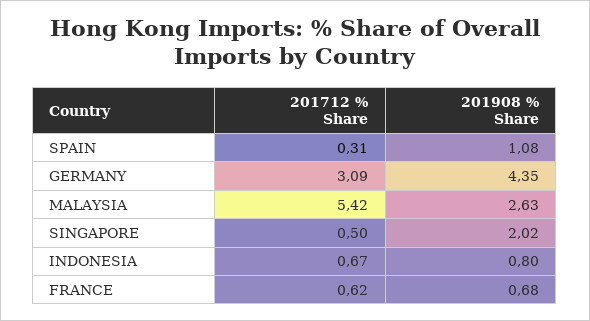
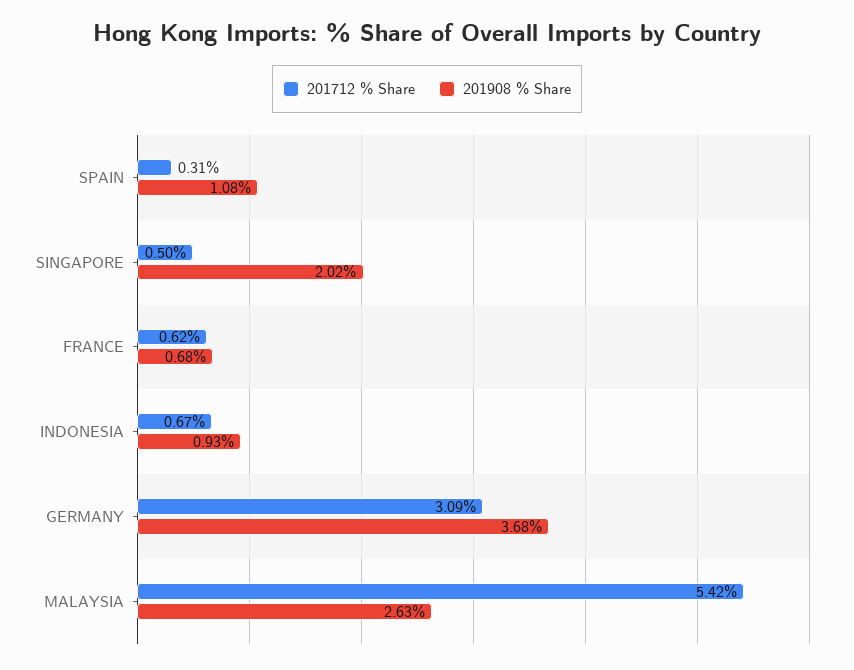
201908 % Share, GERMANY: 4.35 -> 3.68
201908 % Share, INDONESIA: 0.8 -> 0.93

